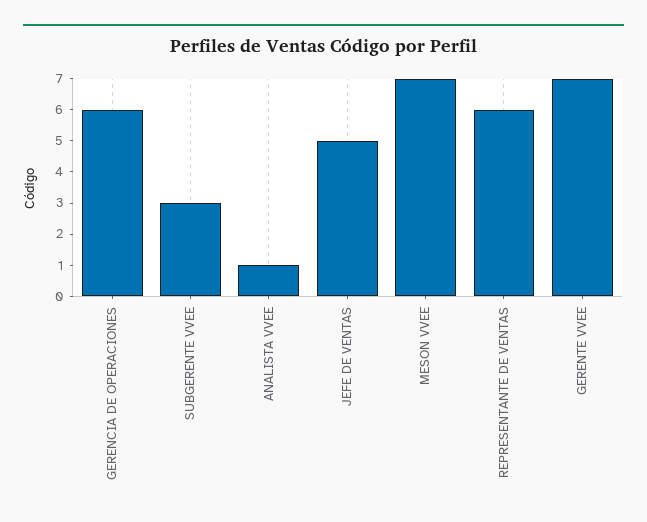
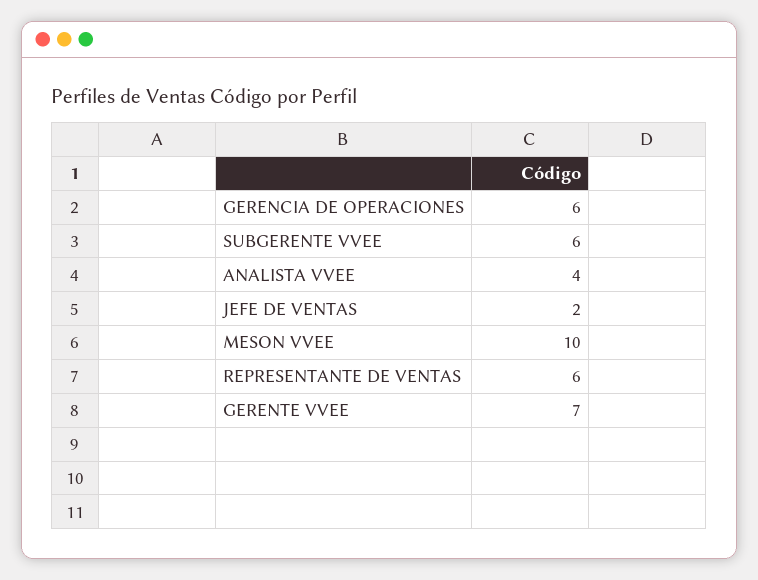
SUBGERENTE VVEE: 3 -> 6
ANALISTA VVEE: 1 -> 4
JEFE DE VENTAS: 5 -> 2
MESON VVEE: 7 -> 10

